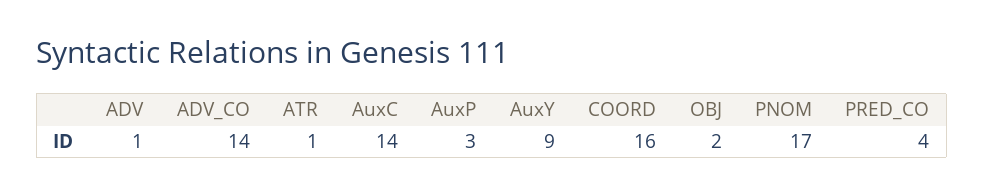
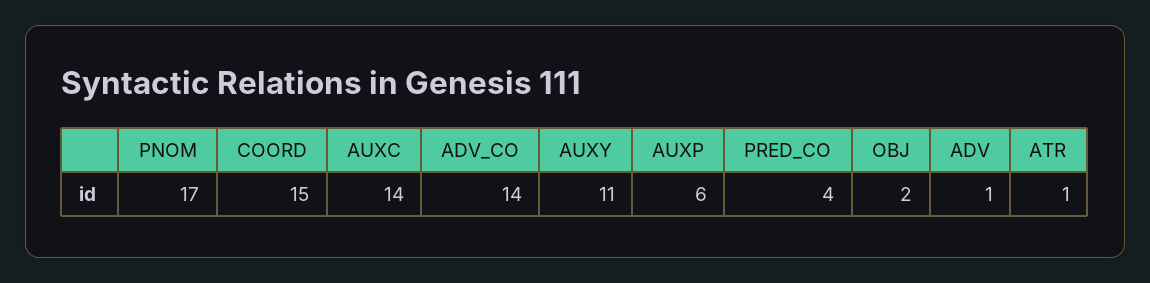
AuxP: 3 -> 6
AuxY: 9 -> 11
COORD: 16 -> 15

